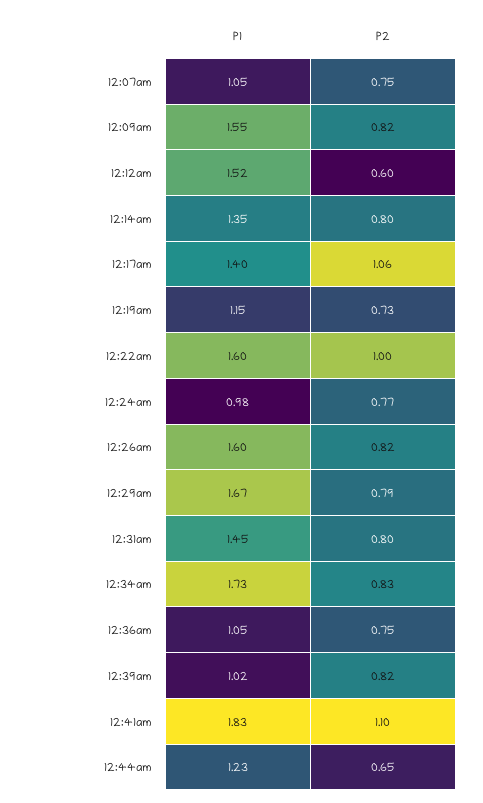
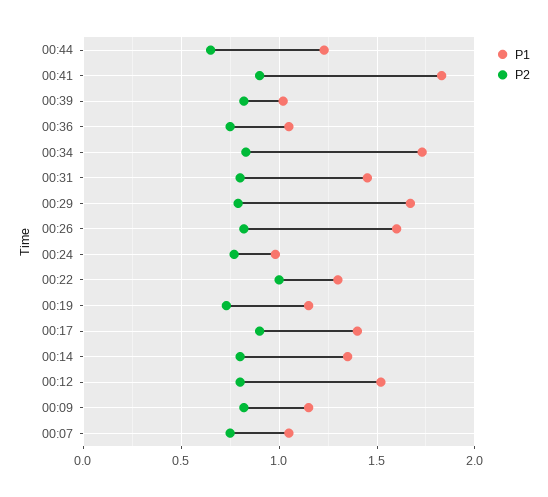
P1, 12:09am: 1.55 -> 1.15
P2, 12:12am: 0.6 -> 0.8
P2, 12:17am: 1.06 -> 0.9
P1, 12:22am: 1.6 -> 1.3
P2, 12:41am: 1.1 -> 0.9

